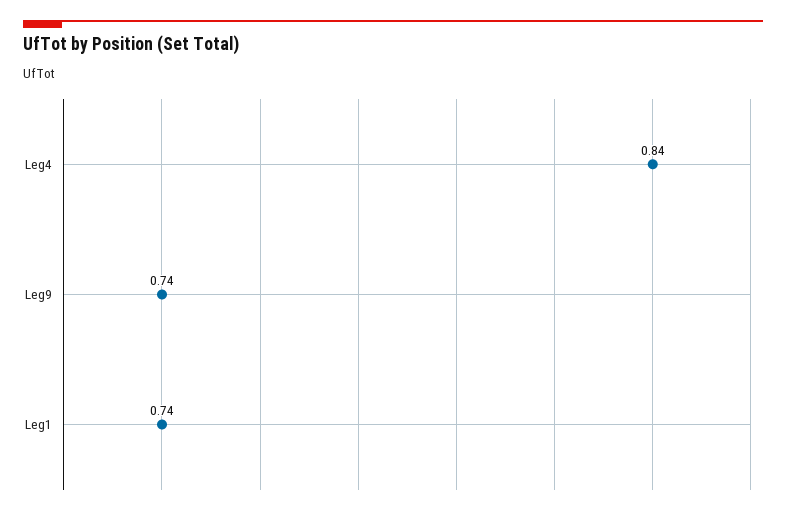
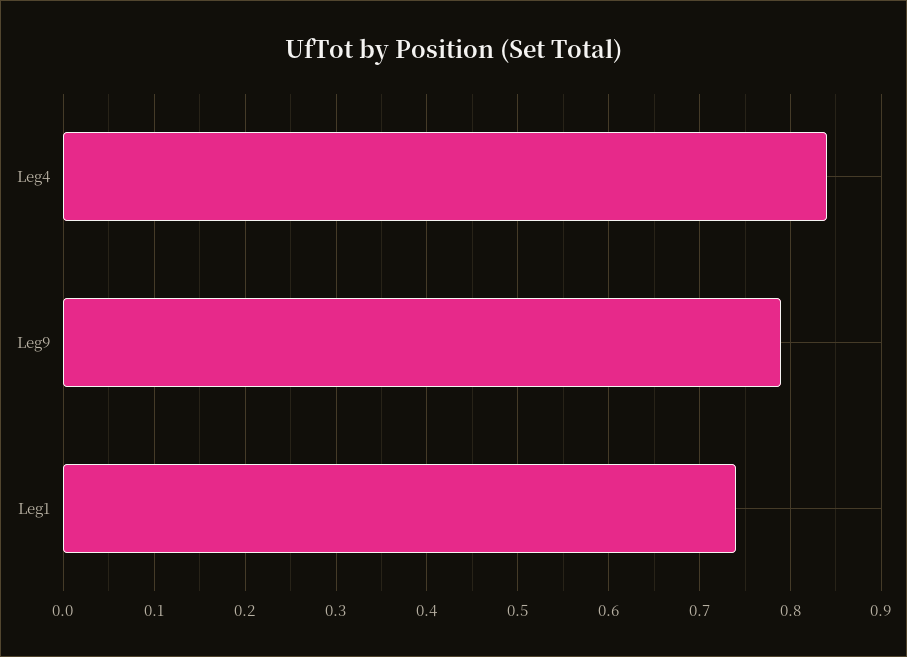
Leg9: 0.74 -> 0.79

